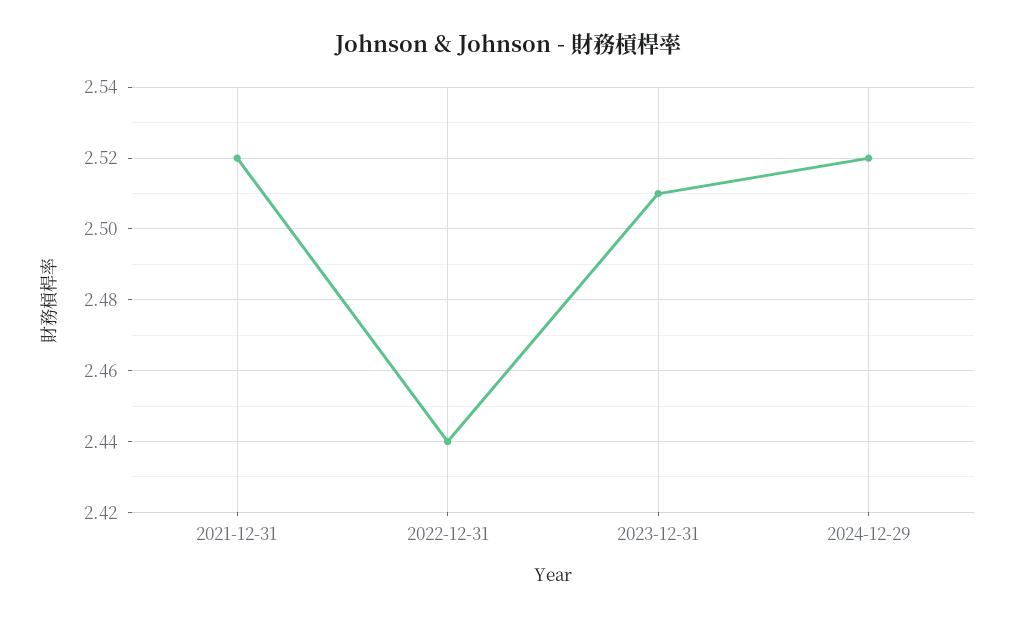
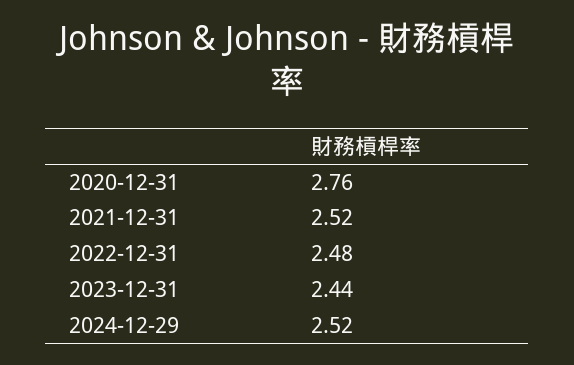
2022-12-31: 2.44 -> 2.48
2023-12-31: 2.51 -> 2.44
2020-12-31: none -> 2.76

